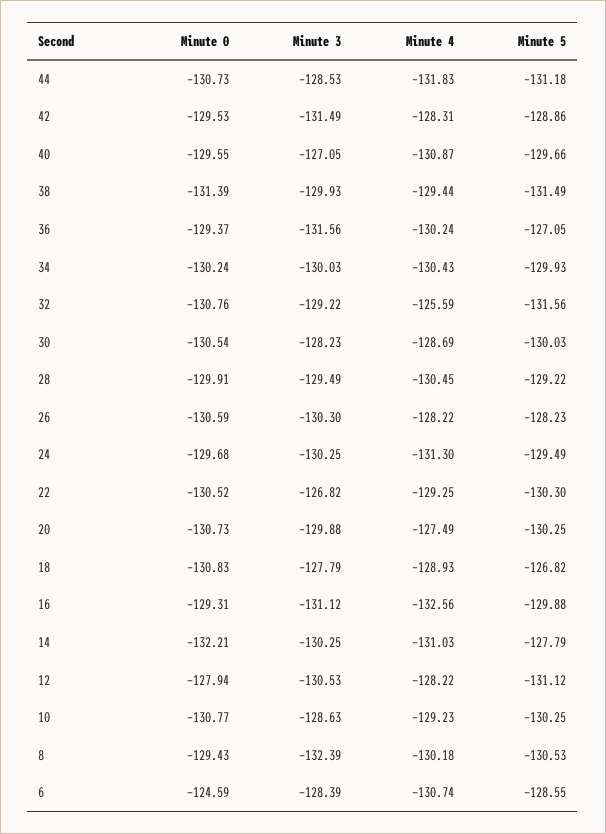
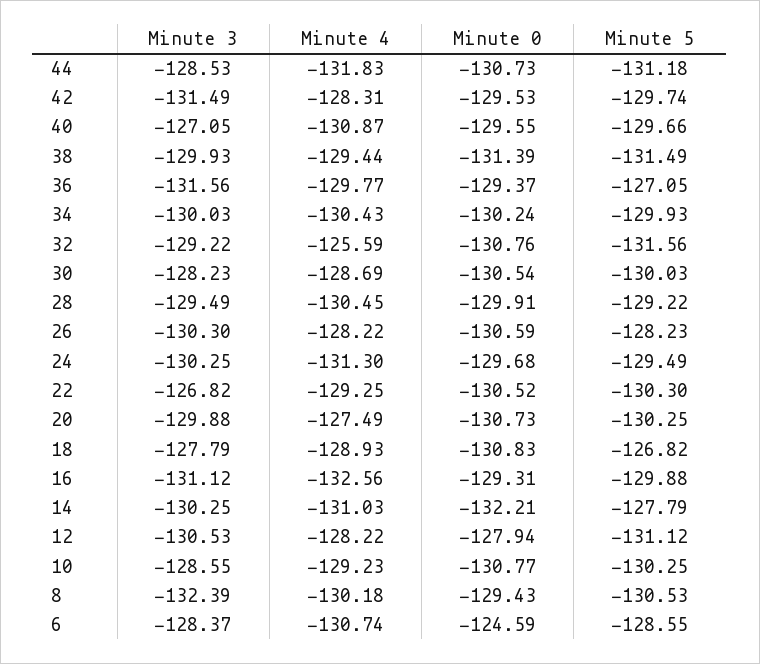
Minute 5, 42: -128.86 -> -129.74
Minute 4, 36: -130.24 -> -129.77
Minute 3, 10: -128.63 -> -128.55
Minute 3, 6: -128.39 -> -128.37

